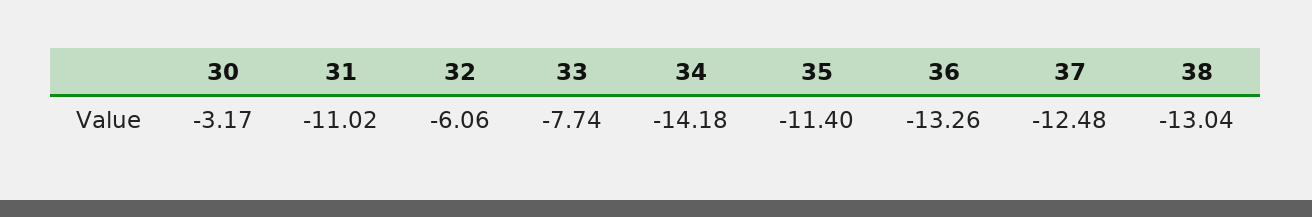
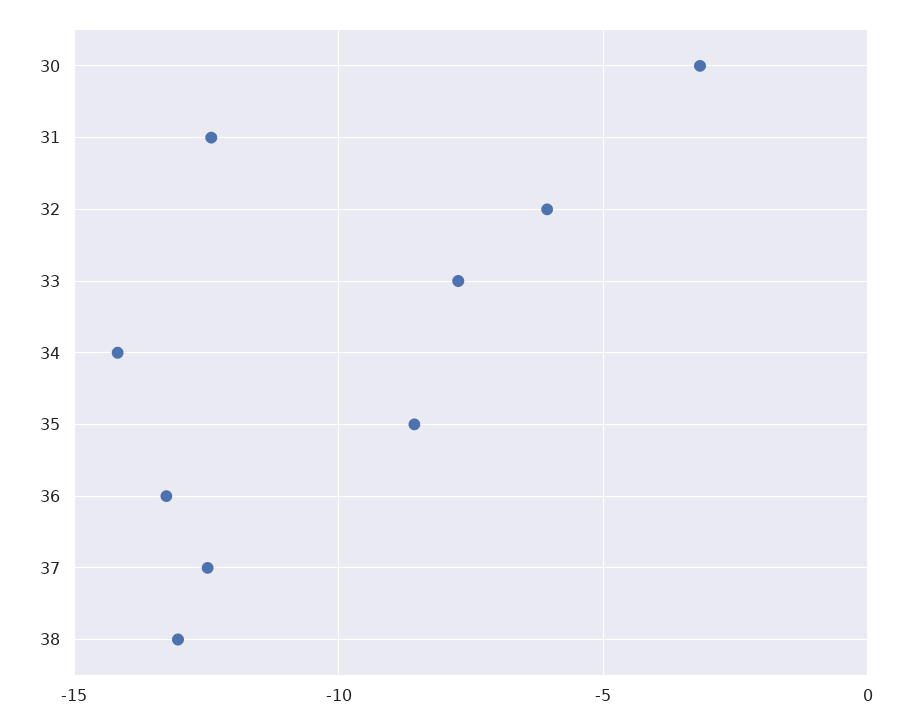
31: -11.02 -> -12.5
35: -11.4 -> -8.5

